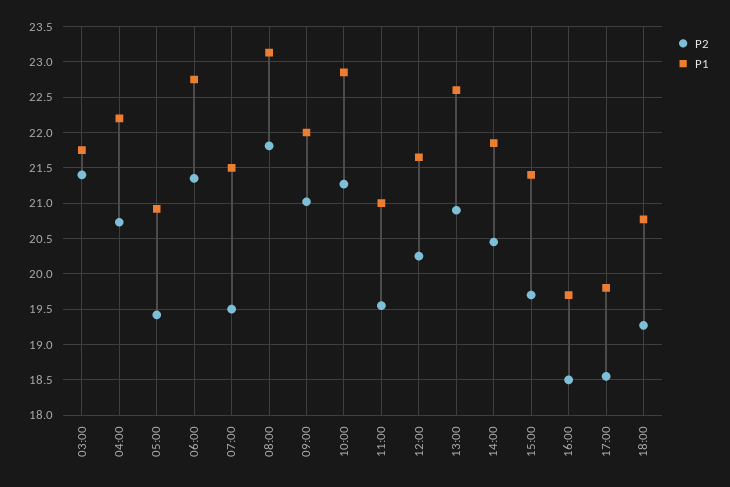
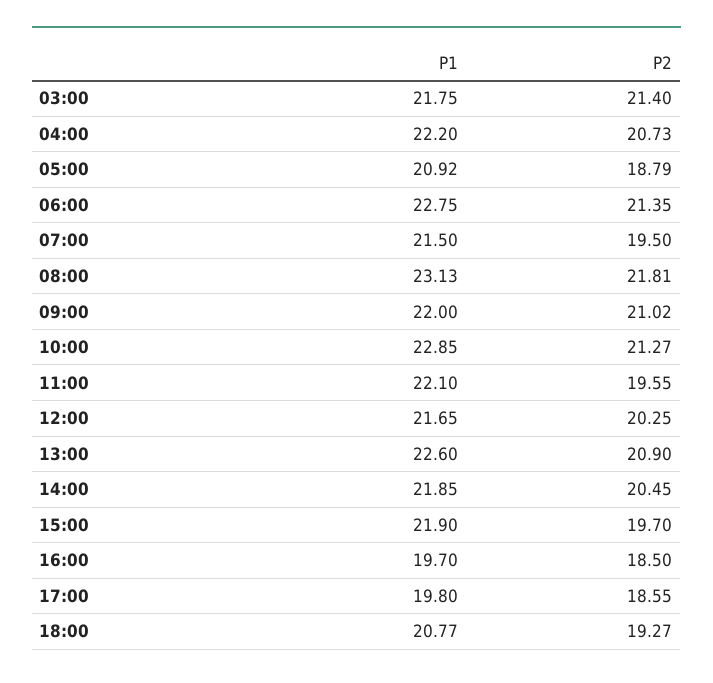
P2, 05:00: 19.4 -> 18.79
P1, 11:00: 21 -> 22.1
P1, 15:00: 21.4 -> 21.9

